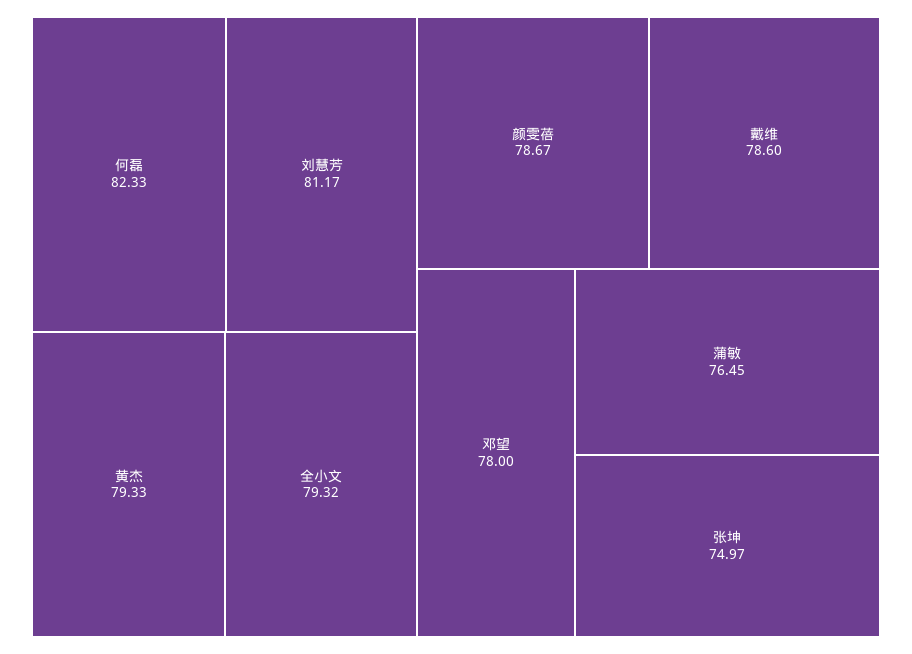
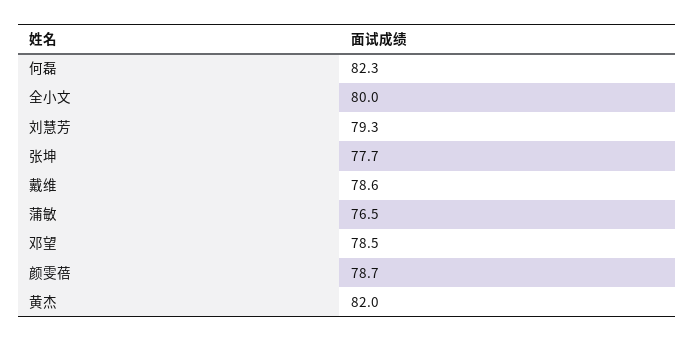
刘慧芳: 81.17 -> 79.3
黄杰: 79.33 -> 82
全小文: 79.32 -> 80
邓望: 78 -> 78.5
张坤: 74.97 -> 77.7

